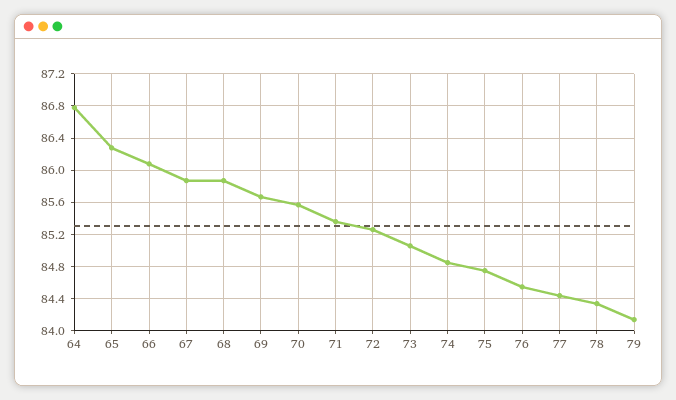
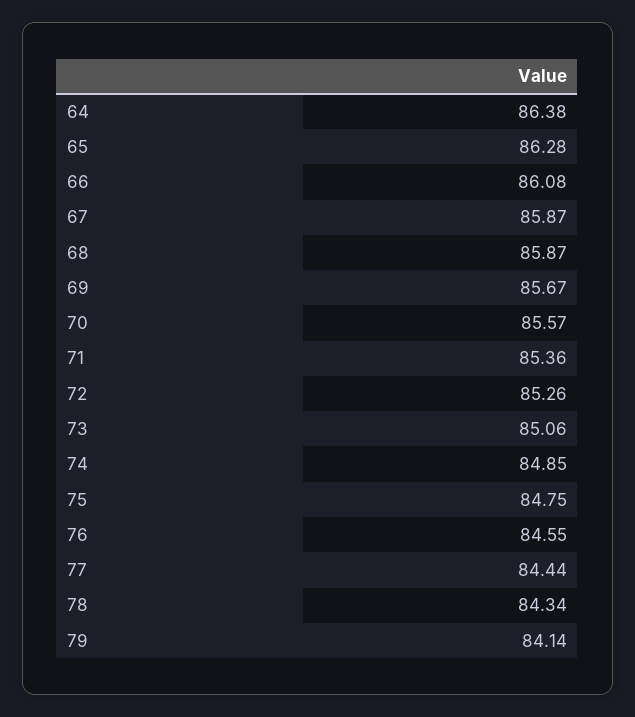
64: 86.8 -> 86.38

